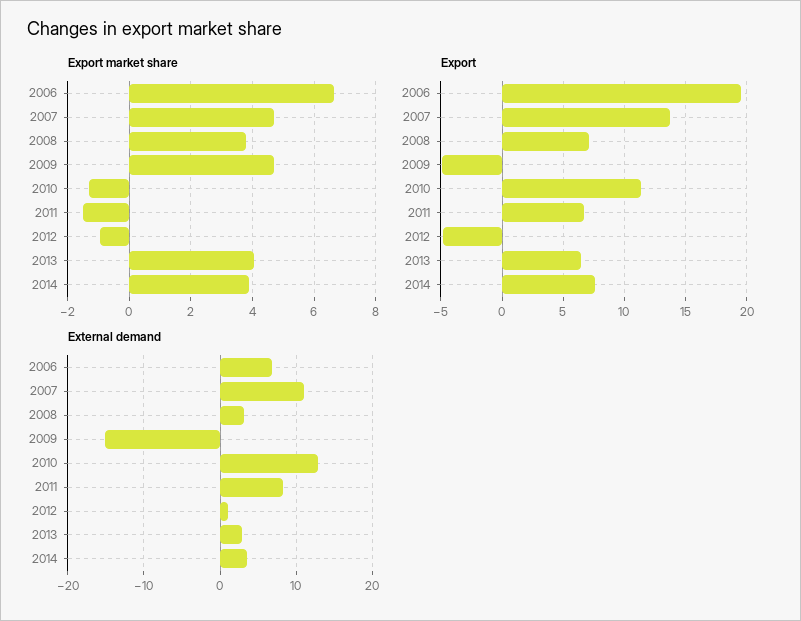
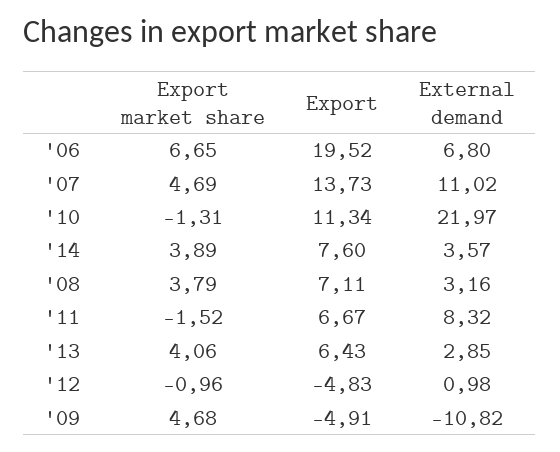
External demand, 2009: -15 -> -10.82
External demand, 2010: 13 -> 21.97

